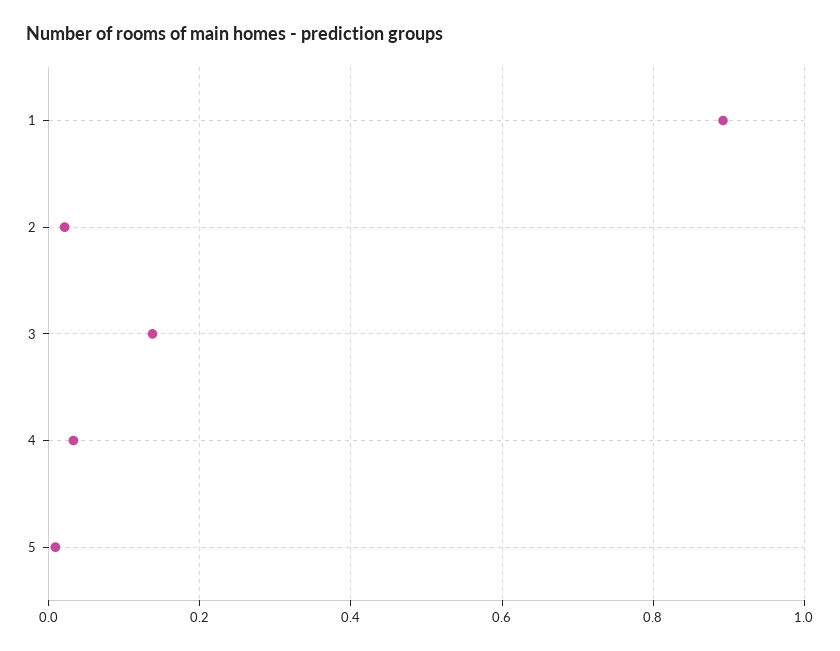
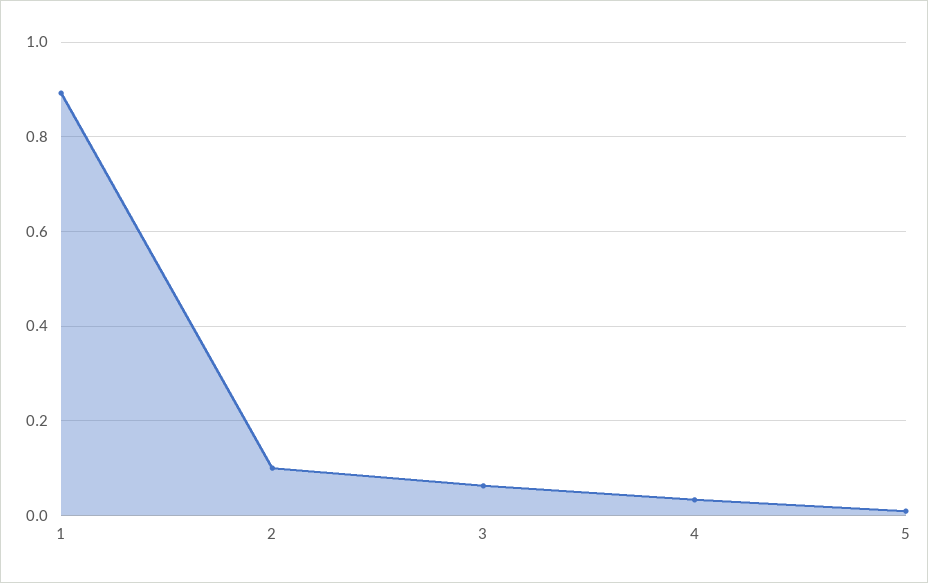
2: 0.02 -> 0.1
3: 0.14 -> 0.06

